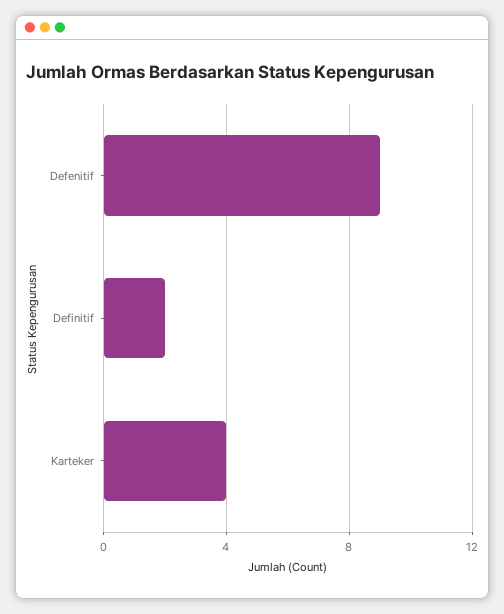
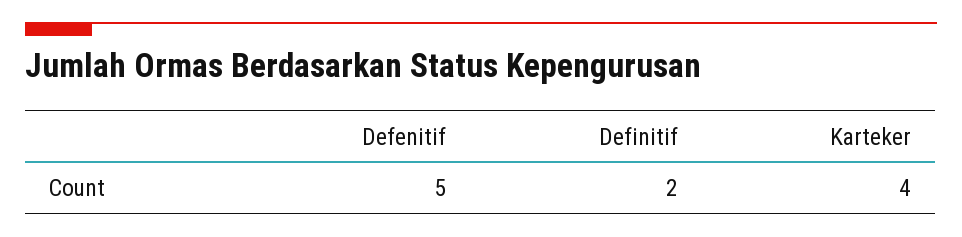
Defenitif: 9 -> 5

